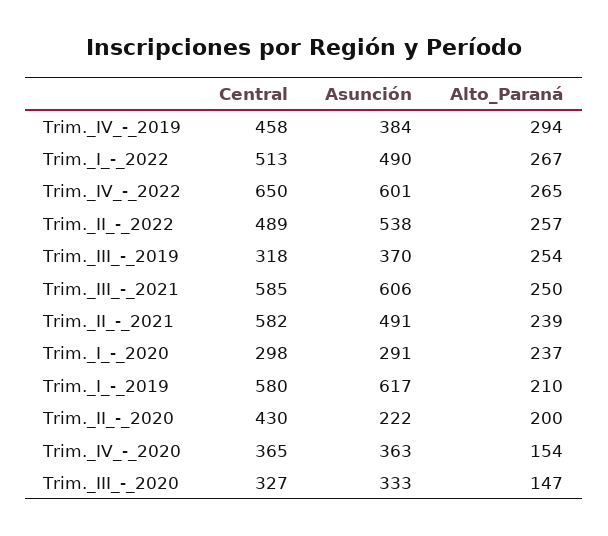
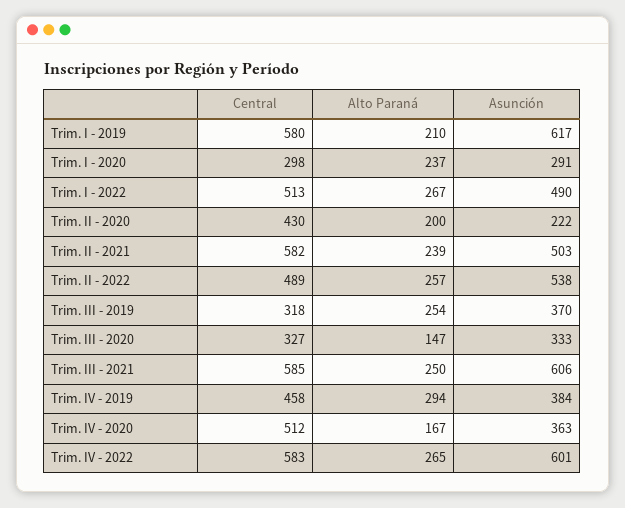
Central, Trim._IV_-_2022: 650 -> 583
Asunción, Trim._II_-_2021: 491 -> 503
Central, Trim._IV_-_2020: 365 -> 512
Alto_Paraná, Trim._IV_-_2020: 154 -> 167

